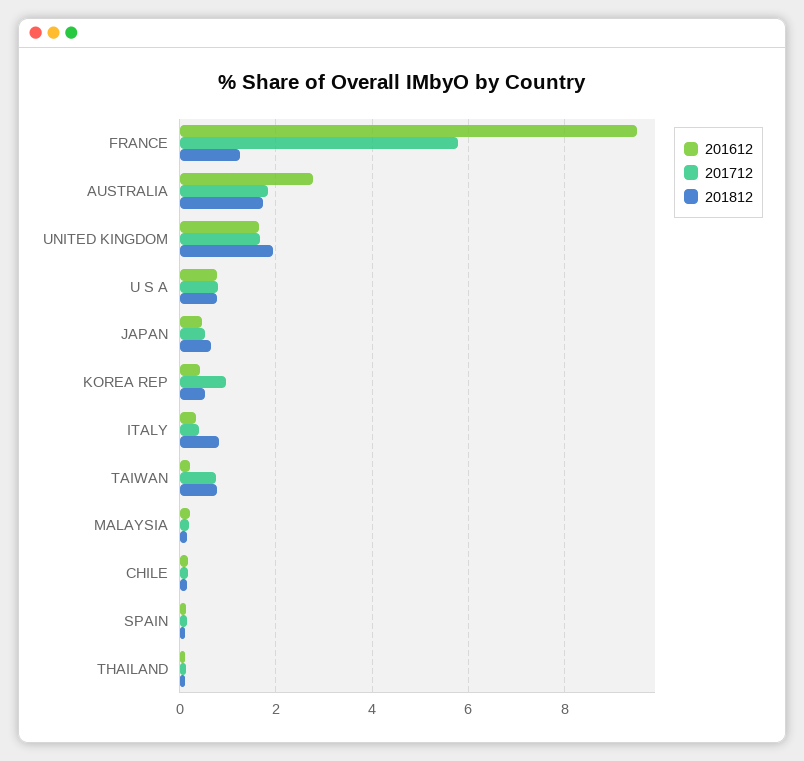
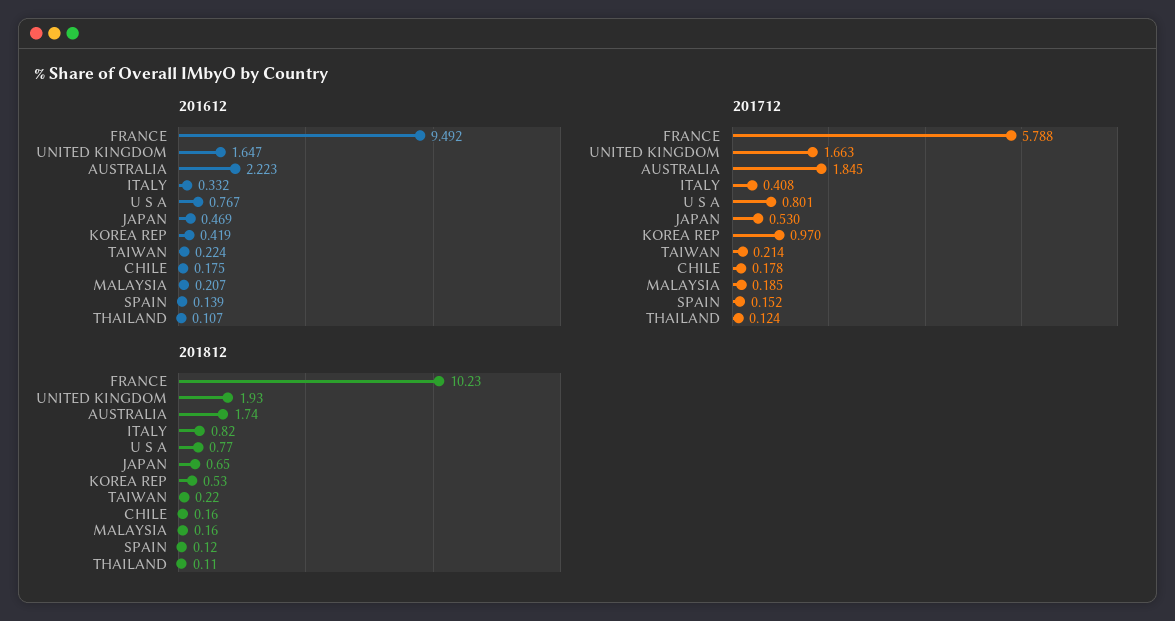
201812, FRANCE: 1.2 -> 10.23
201612, AUSTRALIA: 2.8 -> 2.223
201712, TAIWAN: 0.8 -> 0.214
201812, TAIWAN: 0.8 -> 0.22

